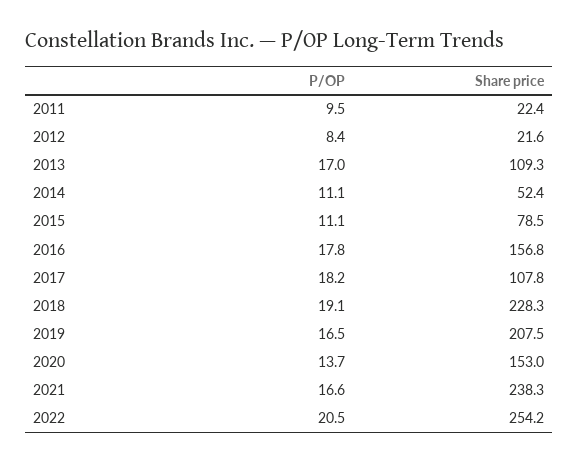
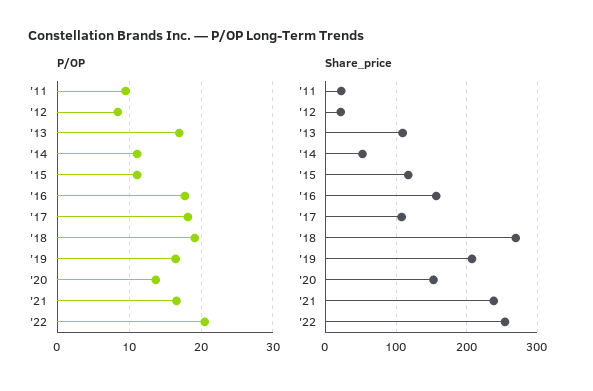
Share price, 2015: 78.5 -> 120
Share price, 2018: 228.3 -> 270

